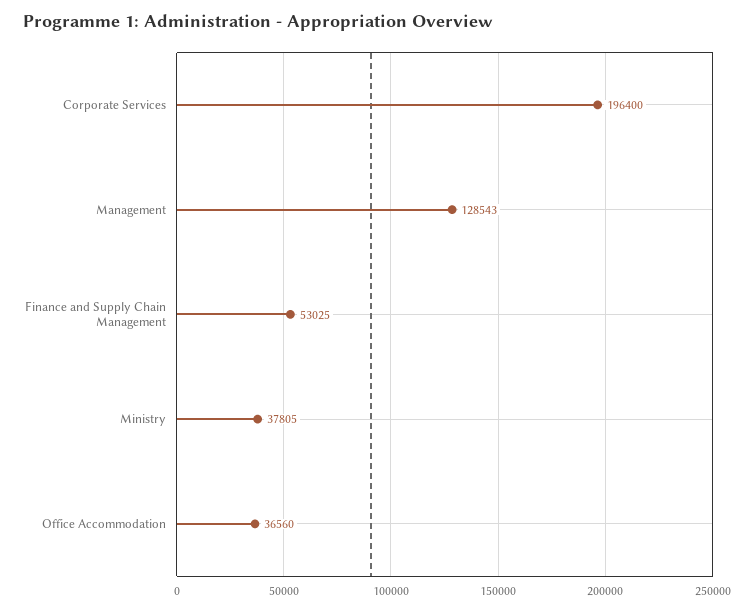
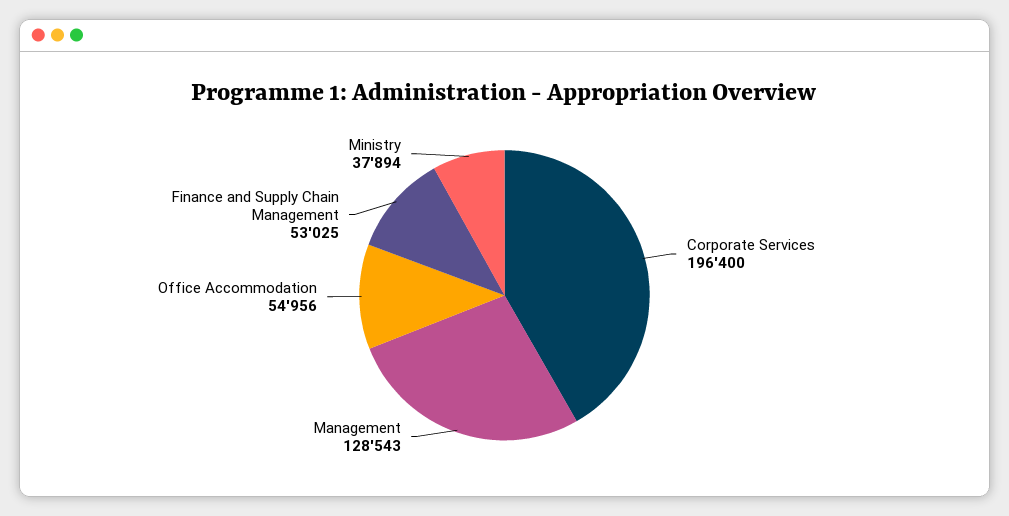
Ministry: 37805 -> 37894
Office Accommodation: 36560 -> 54956

